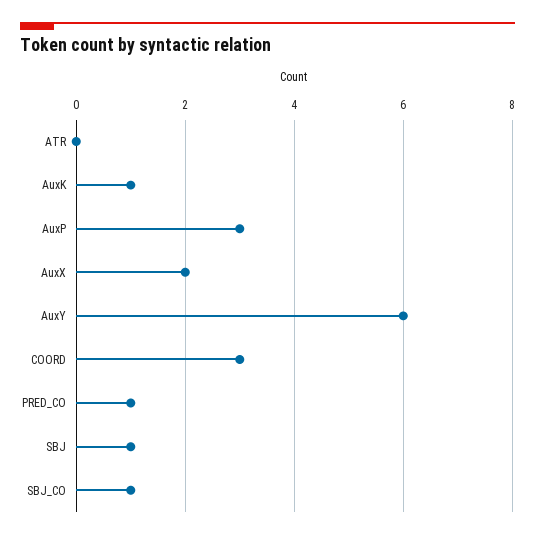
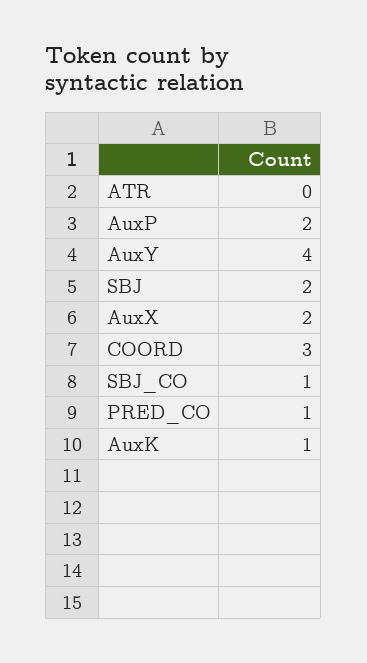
AuxP: 3 -> 2
AuxY: 6 -> 4
SBJ: 1 -> 2

